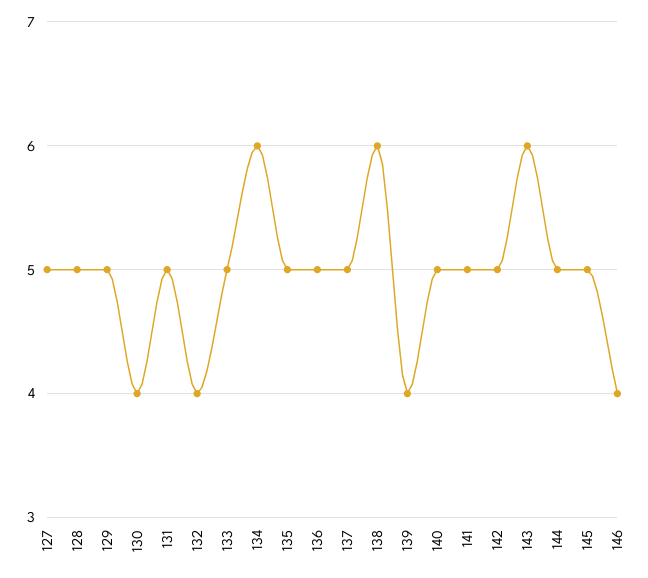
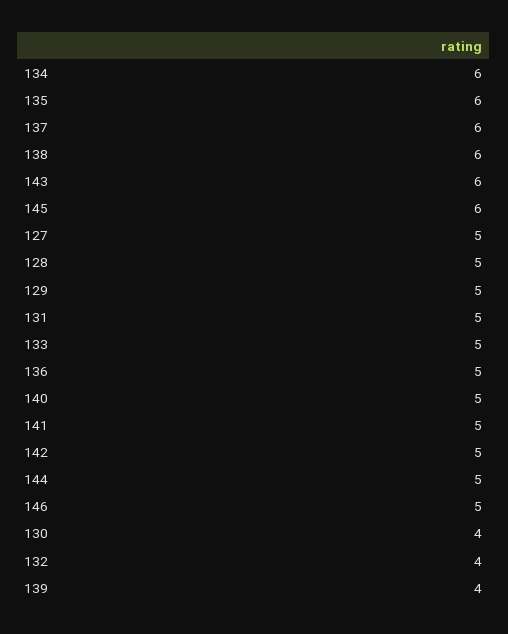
135: 5 -> 6
137: 5 -> 6
145: 5 -> 6
146: 4 -> 5

